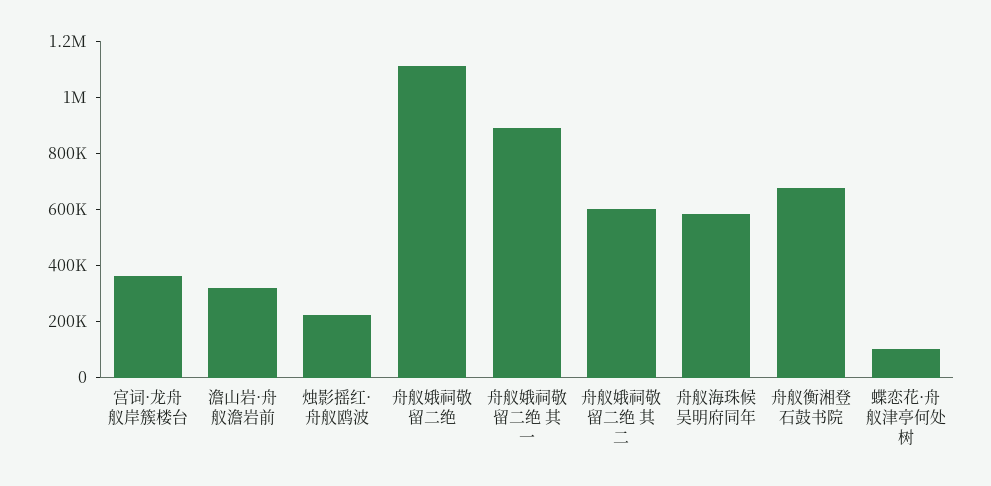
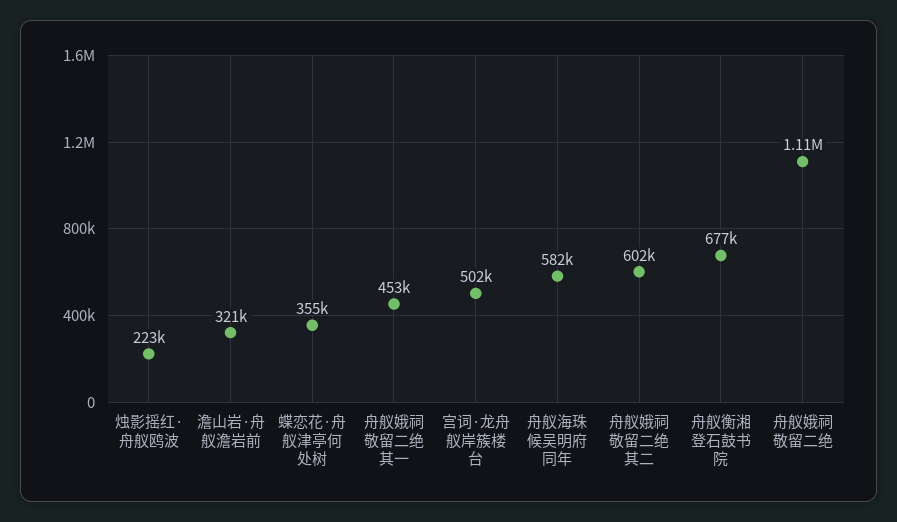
宫词·龙舟舣岸簇楼台: 350000 -> 502000
舟舣娥祠敬留二绝 其一: 900000 -> 453000
蝶恋花·舟舣津亭何处树: 100000 -> 355000

